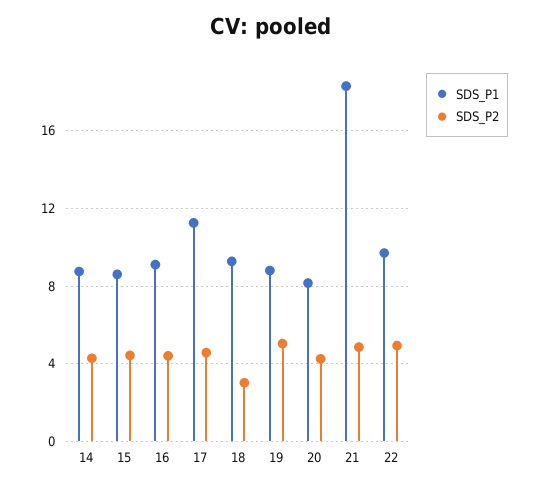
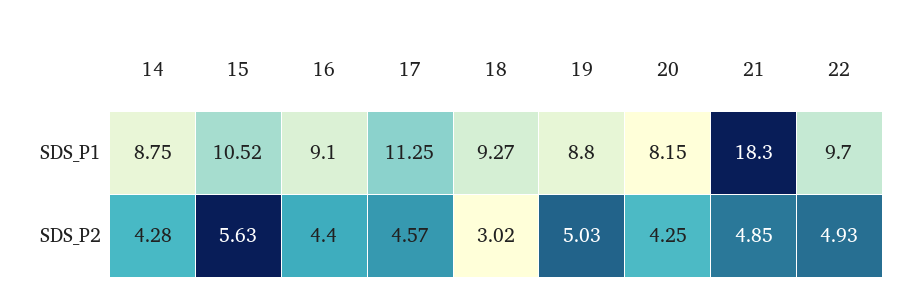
SDS_P1, 15: 8.5 -> 10.52
SDS_P2, 15: 4.5 -> 5.63

